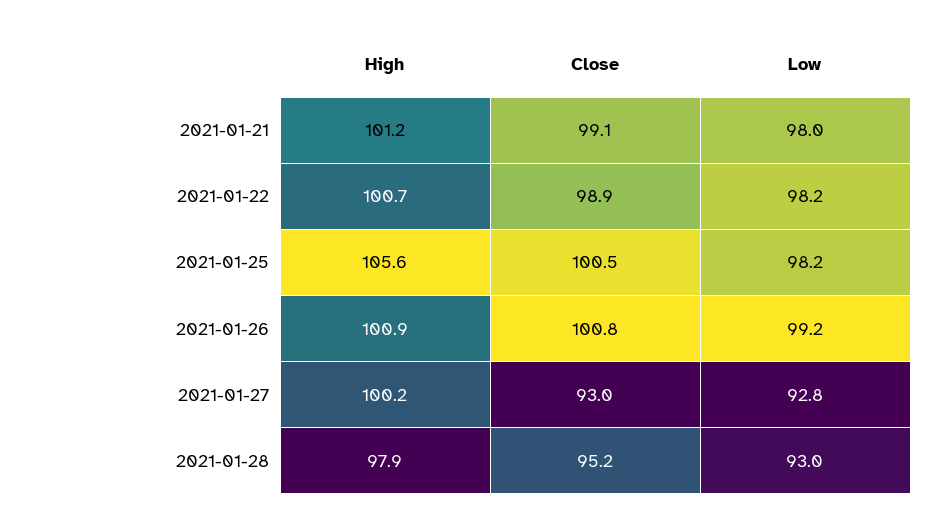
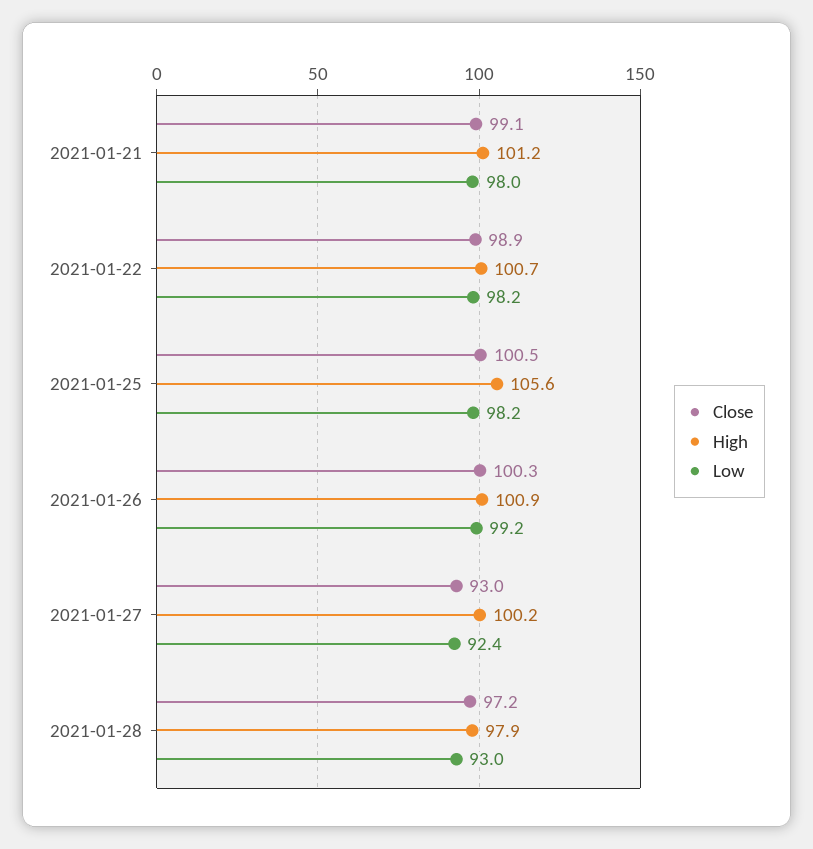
Close, 2021-01-26: 100.8 -> 100.3
Low, 2021-01-27: 92.8 -> 92.4
Close, 2021-01-28: 95.2 -> 97.2

